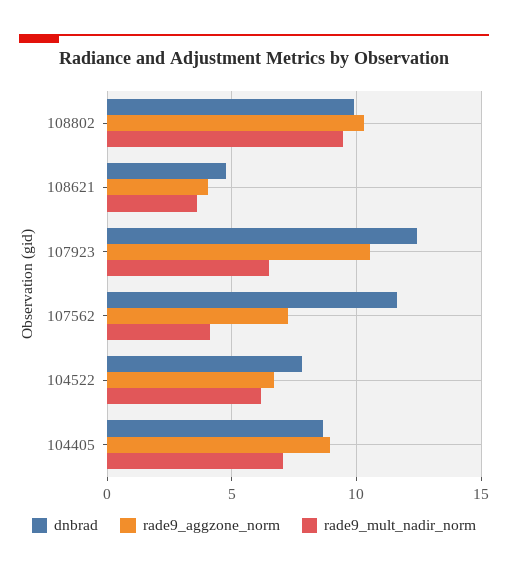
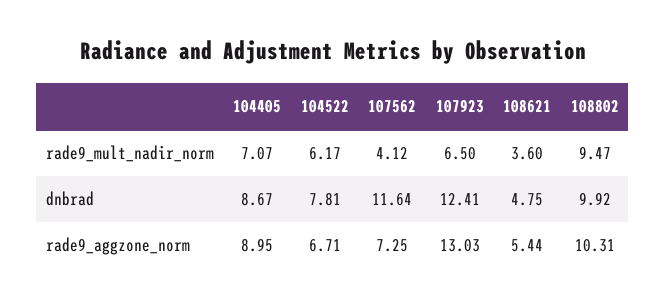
rade9_aggzone_norm, 108621: 4 -> 5.44
rade9_aggzone_norm, 107923: 10.5 -> 13.03

